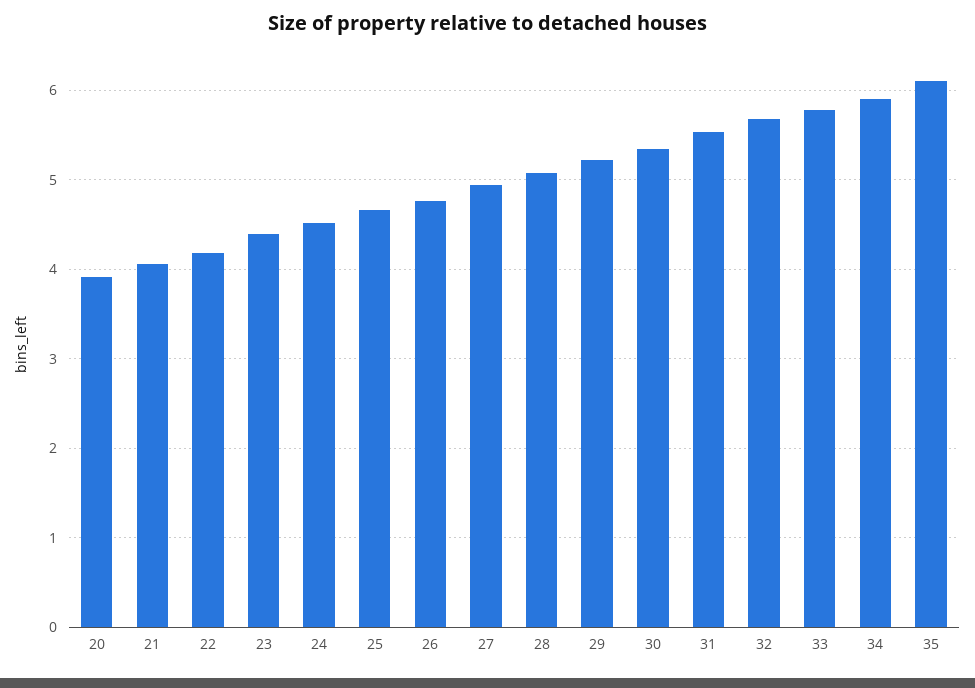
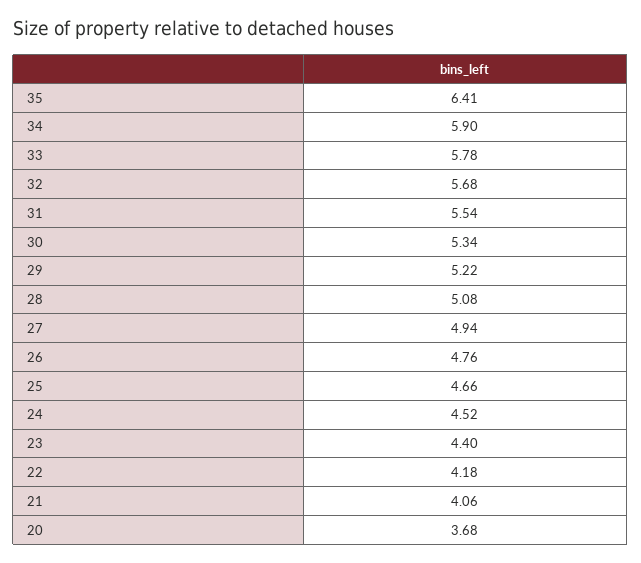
20: 3.9 -> 3.68
35: 6.1 -> 6.41

